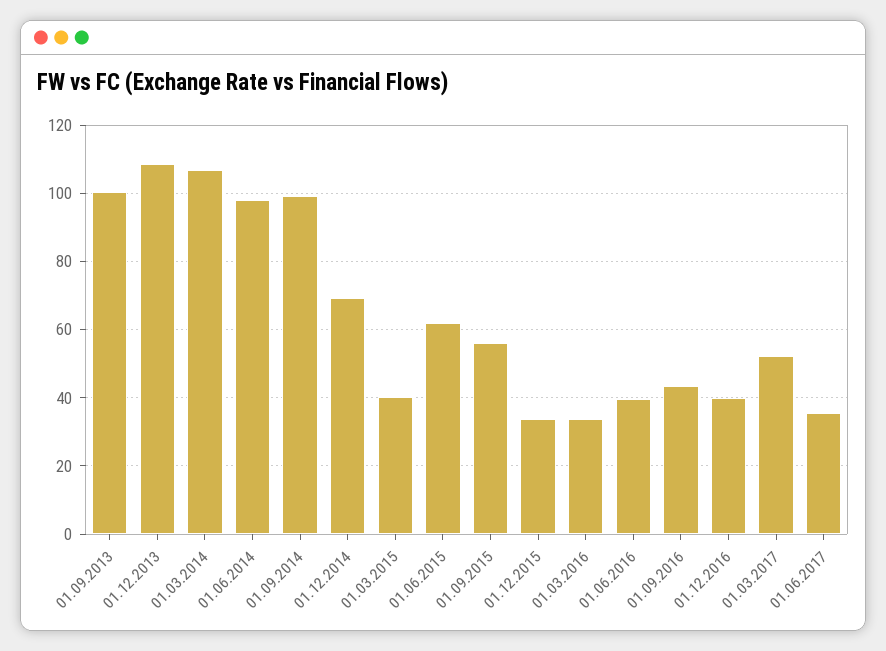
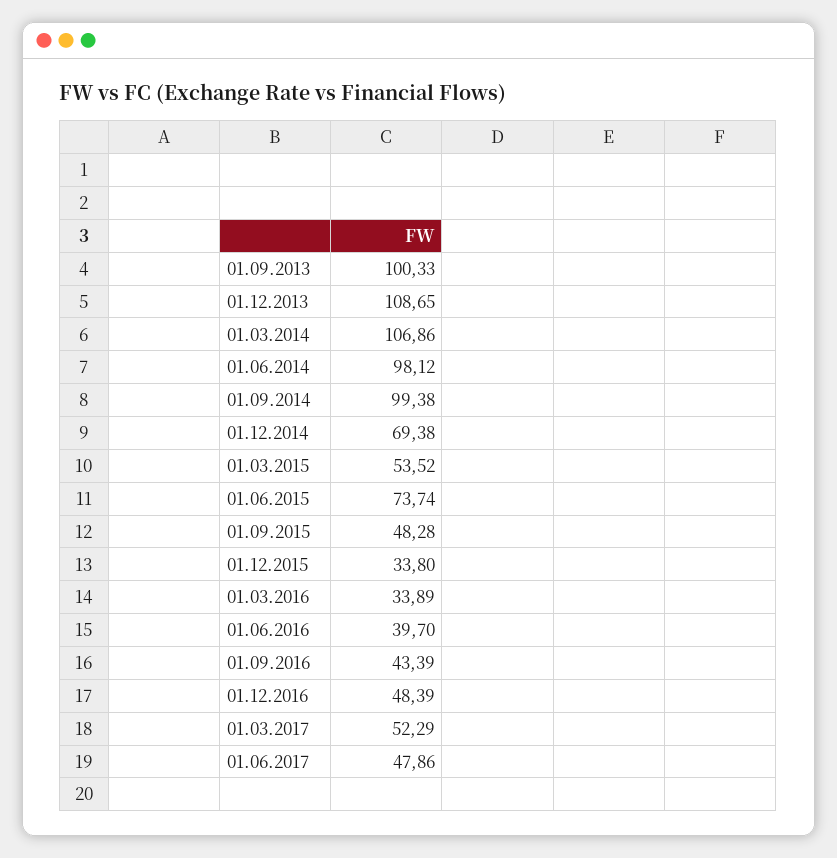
01.03.2015: 40 -> 53.52
01.06.2015: 62 -> 73.74
01.09.2015: 56 -> 48.28
01.12.2016: 40 -> 48.39
01.06.2017: 36 -> 47.86

